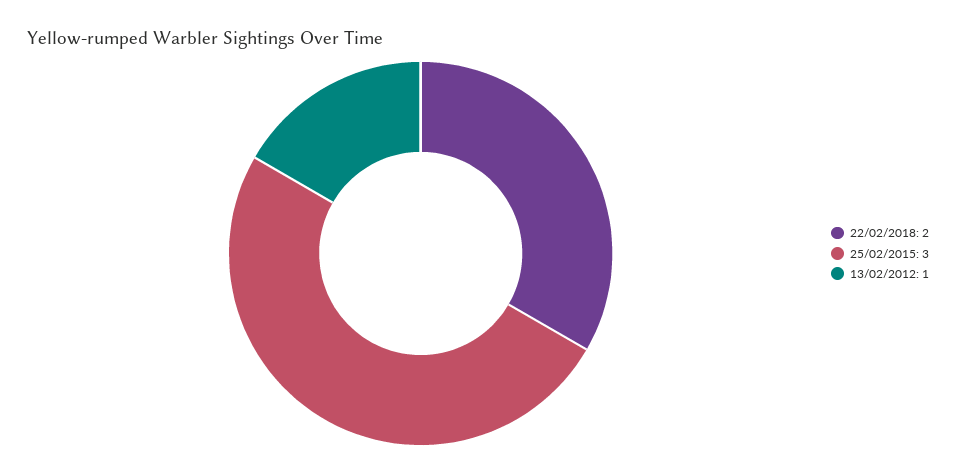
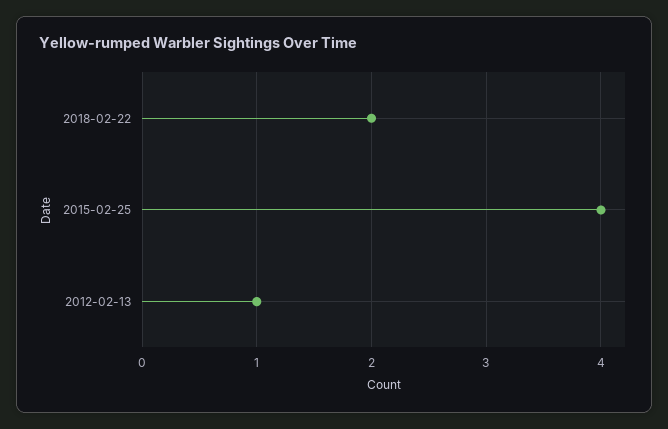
25/02/2015: 3 -> 4

